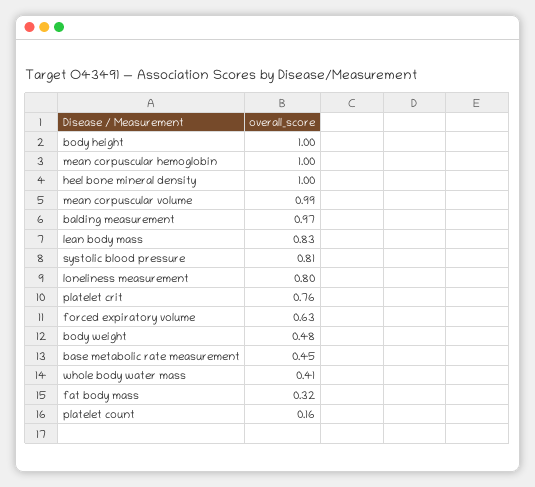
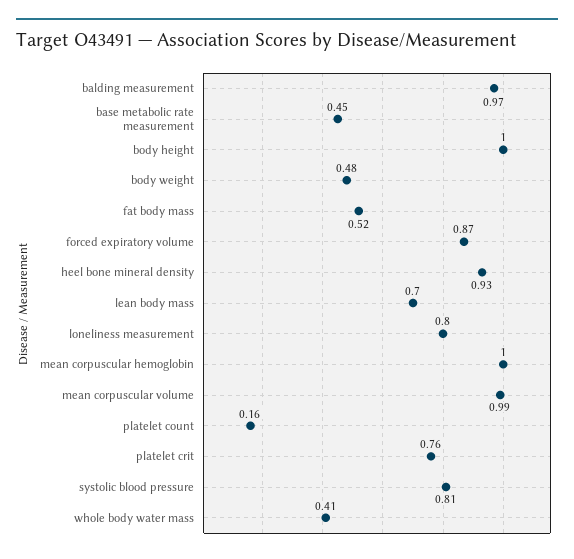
heel bone mineral density: 1 -> 0.93
lean body mass: 0.83 -> 0.7
forced expiratory volume: 0.63 -> 0.87
fat body mass: 0.32 -> 0.52

